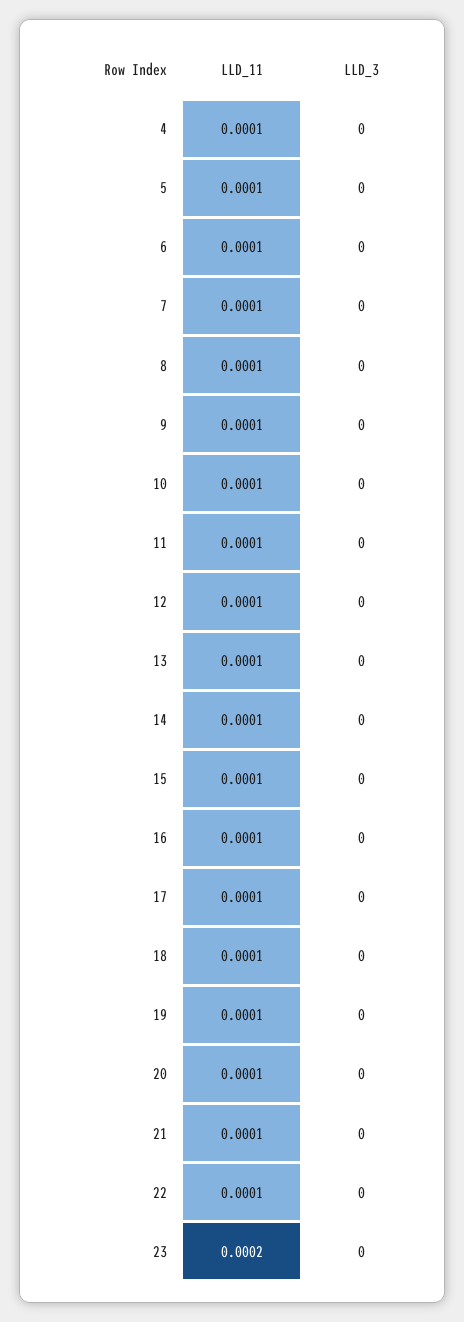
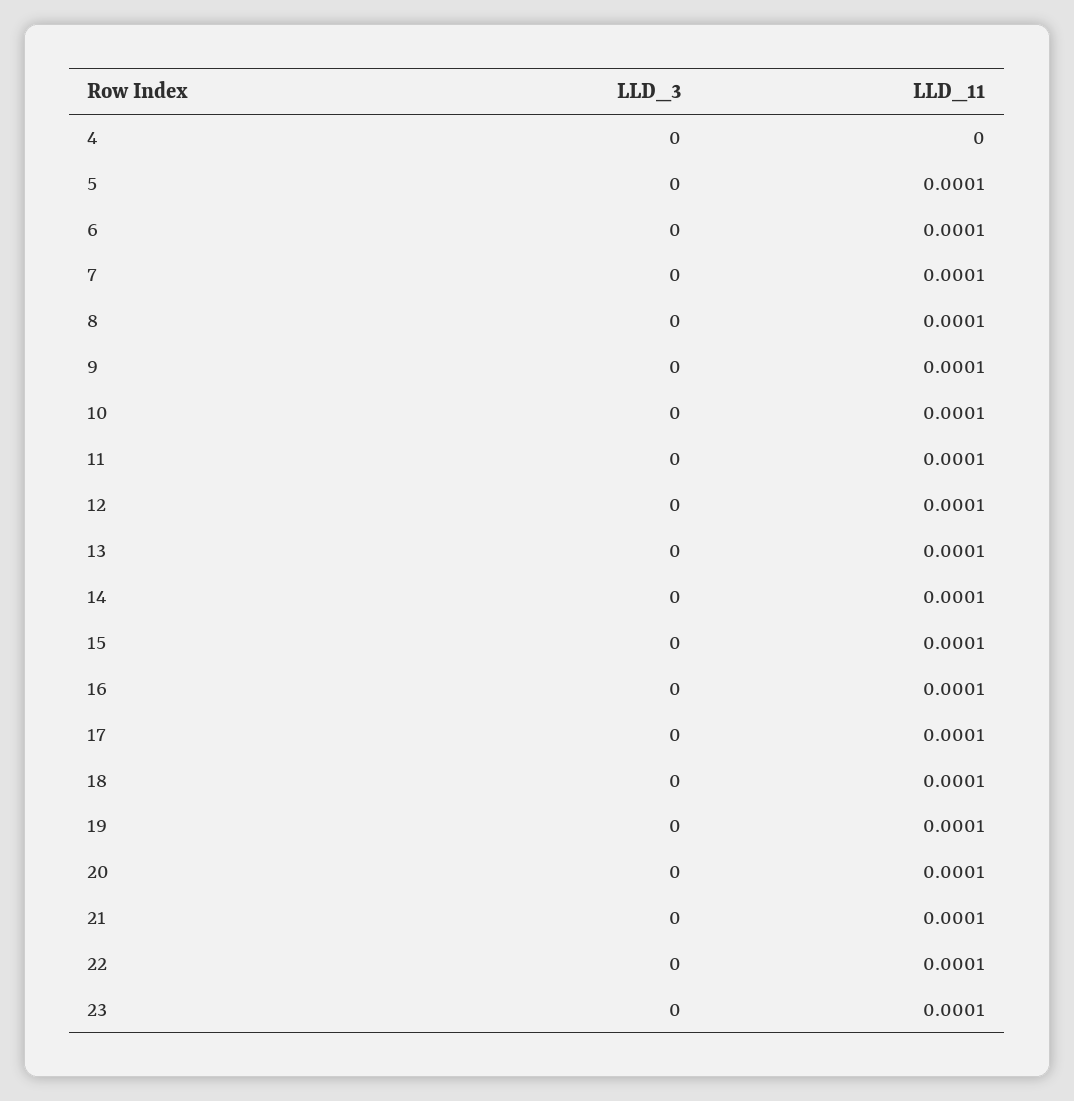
LLD_11, 4: 0.0001 -> 0
LLD_11, 23: 0.0002 -> 0.0001

